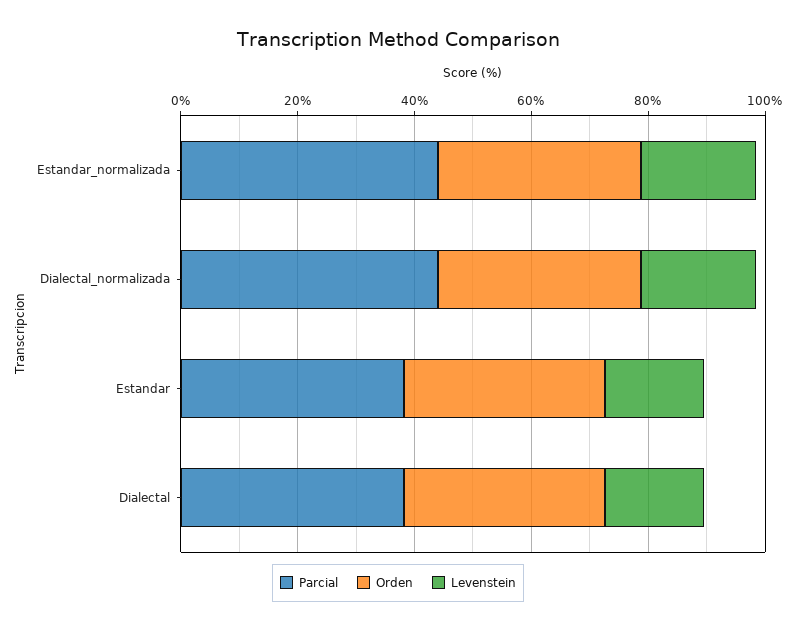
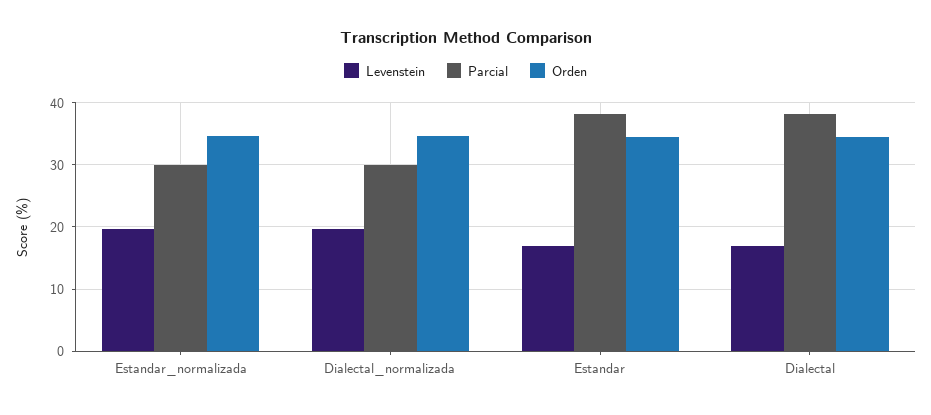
Parcial, Estandar_normalizada: 45 -> 30
Parcial, Dialectal_normalizada: 45 -> 30

